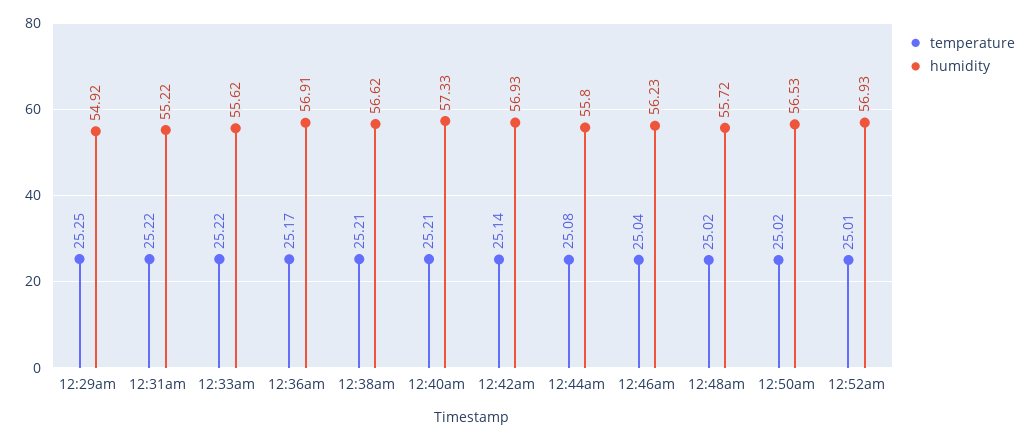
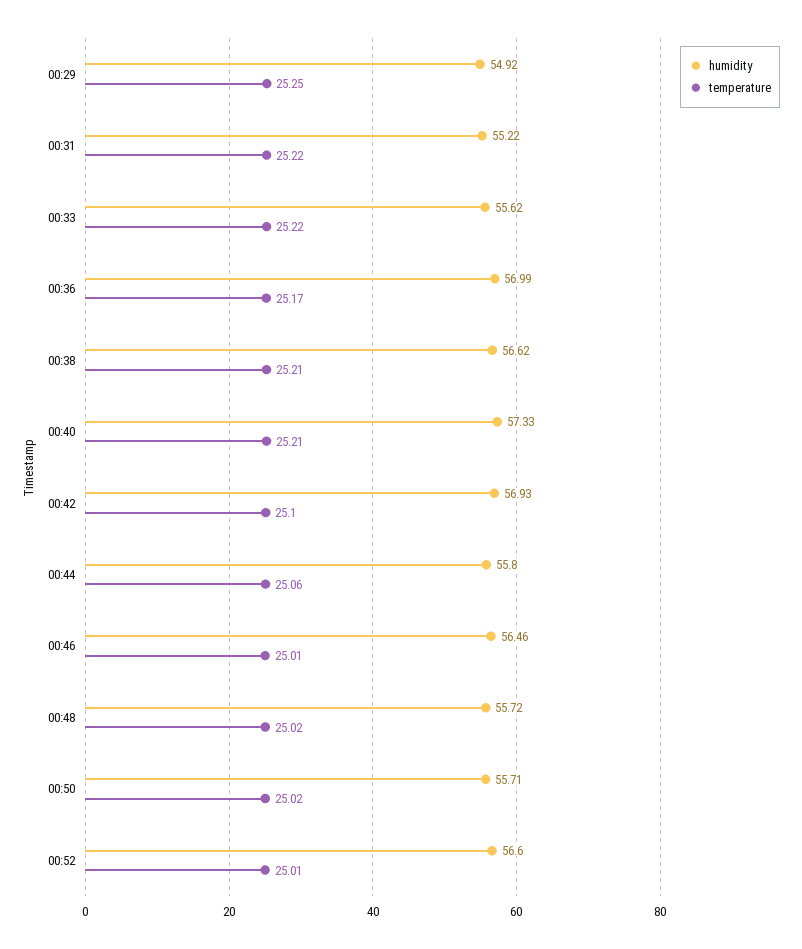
humidity, 12:36am: 56.91 -> 56.99
temperature, 12:42am: 25.14 -> 25.1
temperature, 12:44am: 25.08 -> 25.06
temperature, 12:46am: 25.04 -> 25.01
humidity, 12:46am: 56.23 -> 56.46
humidity, 12:50am: 56.53 -> 55.71
humidity, 12:52am: 56.93 -> 56.6

